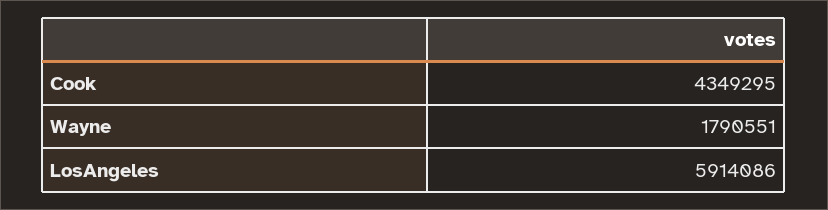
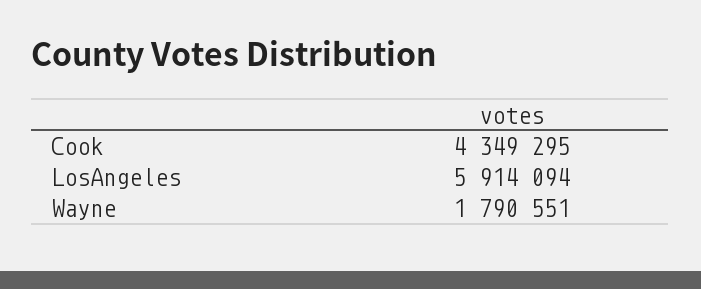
LosAngeles: 5914086 -> 5914094

